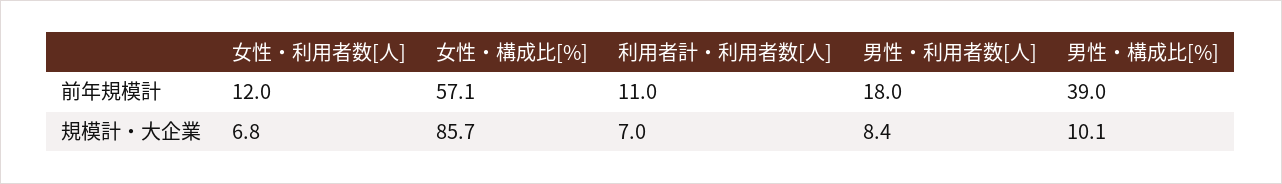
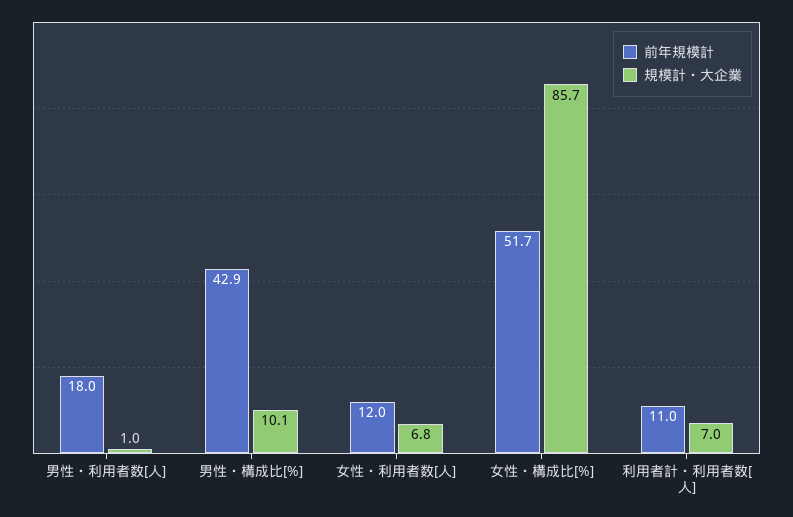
前年規模計, 女性・構成比[%]: 57.1 -> 51.7
前年規模計, 男性・構成比[%]: 39 -> 42.9
規模計・大企業, 男性・利用者数[人]: 8.4 -> 1

